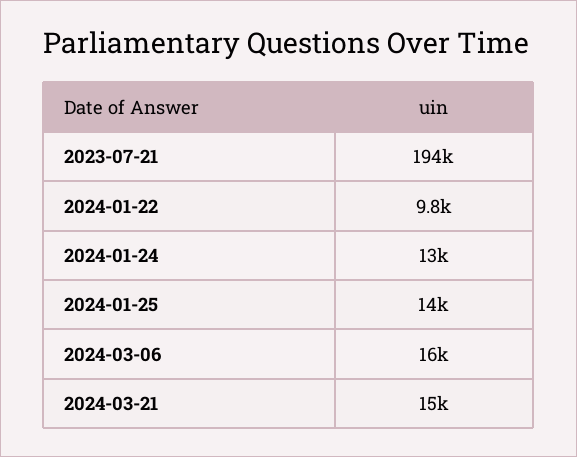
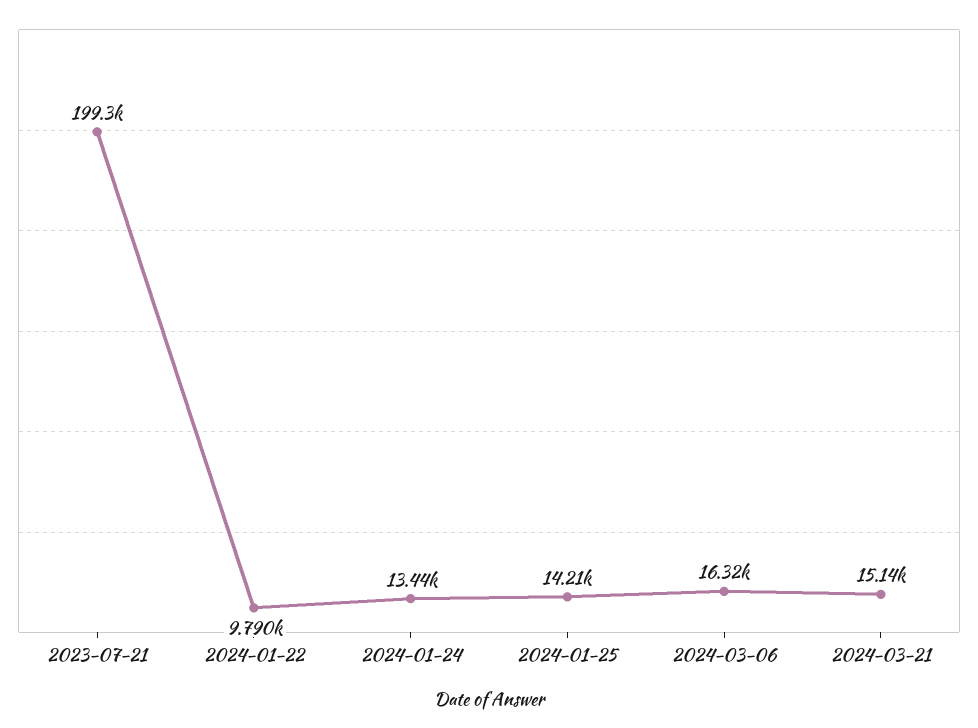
2023-07-21: 194000 -> 199300

